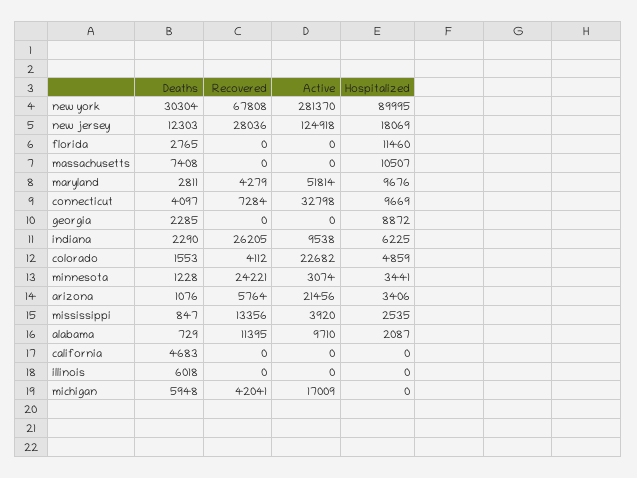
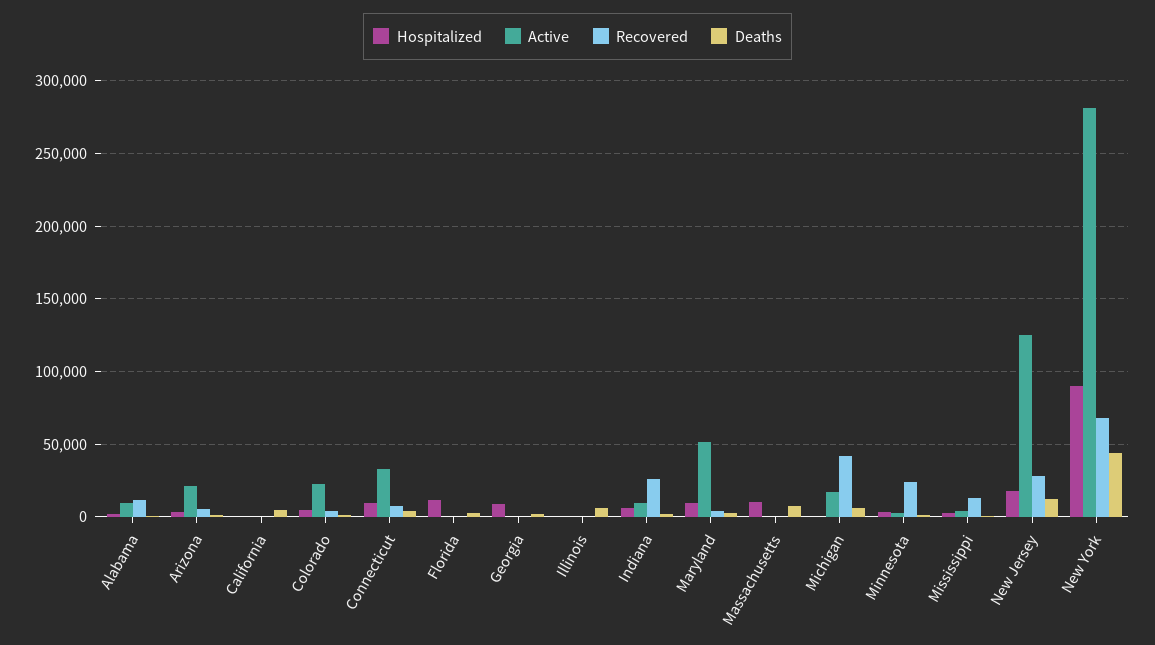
Deaths, new york: 30304 -> 45000

